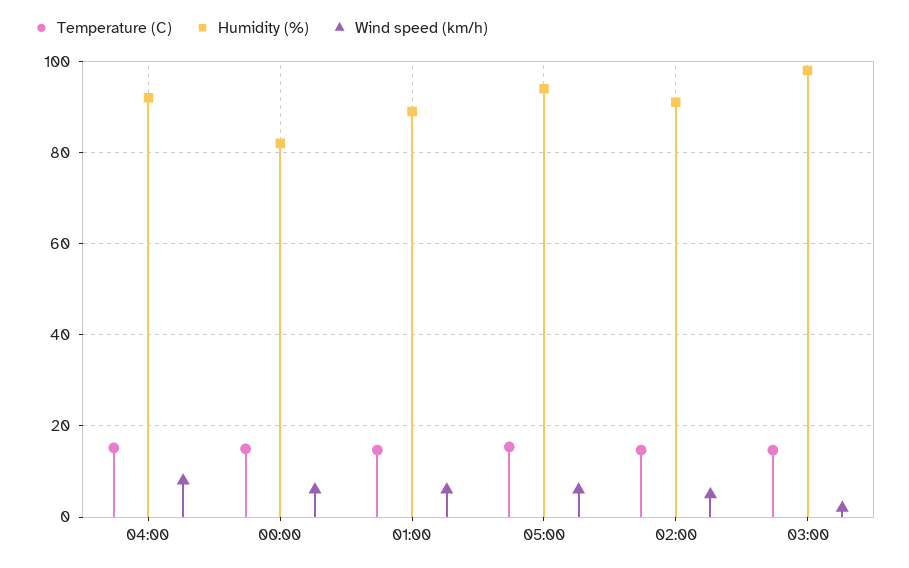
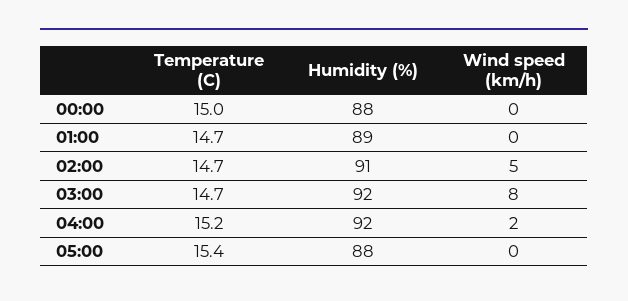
Wind speed (km/h), 04:00: 8 -> 2
Humidity (%), 00:00: 82 -> 88
Wind speed (km/h), 00:00: 6 -> 0
Wind speed (km/h), 01:00: 6 -> 0
Humidity (%), 05:00: 94 -> 88
Wind speed (km/h), 05:00: 6 -> 0
Humidity (%), 03:00: 98 -> 92
Wind speed (km/h), 03:00: 2 -> 8

